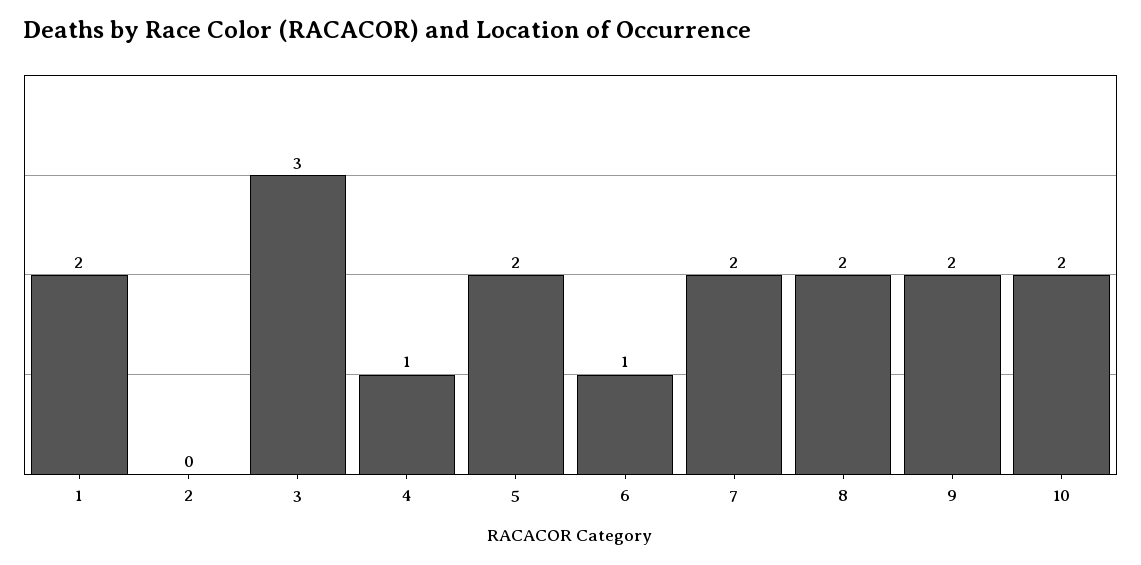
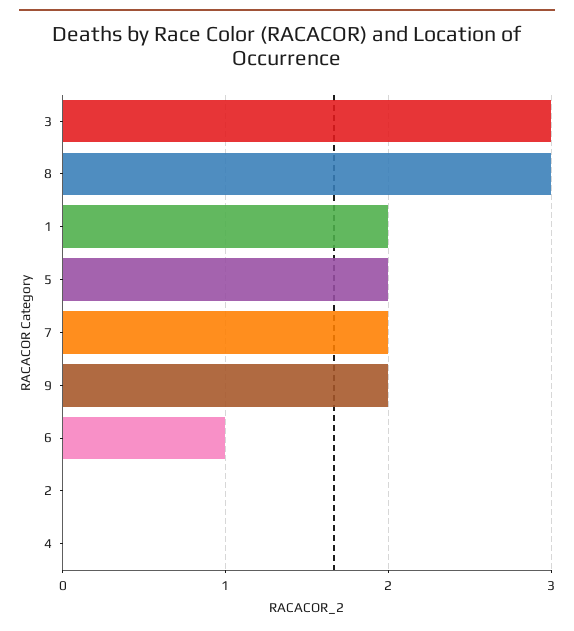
4: 1 -> 0
8: 2 -> 3
10: 2 -> none

